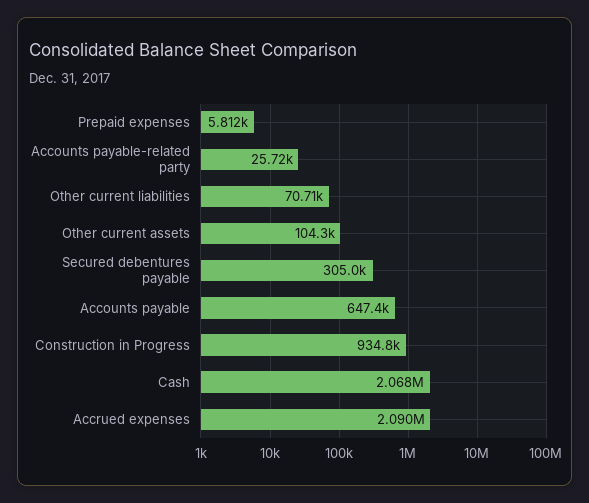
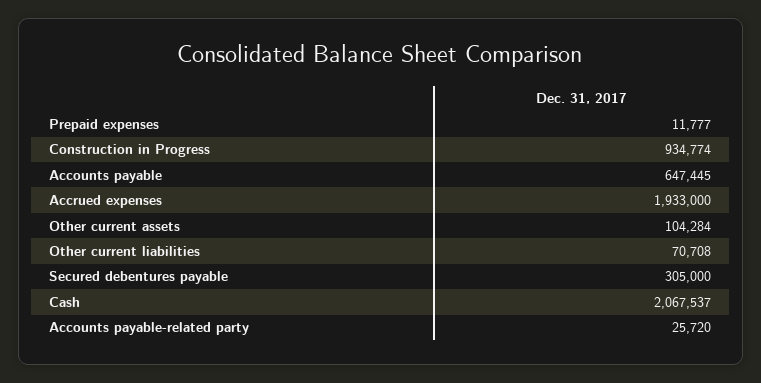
Prepaid expenses: 5812 -> 11777
Accrued expenses: 2090000 -> 1933000

